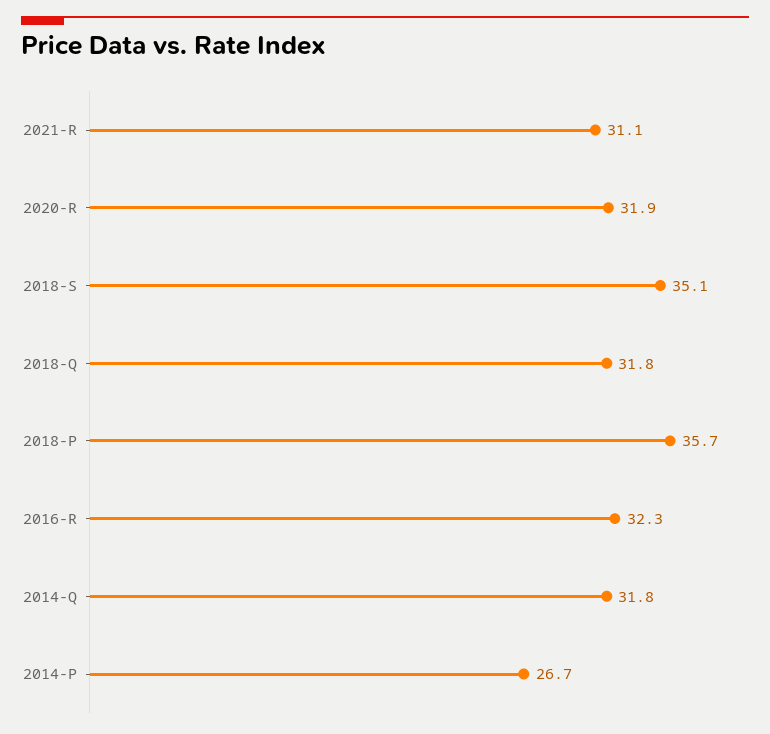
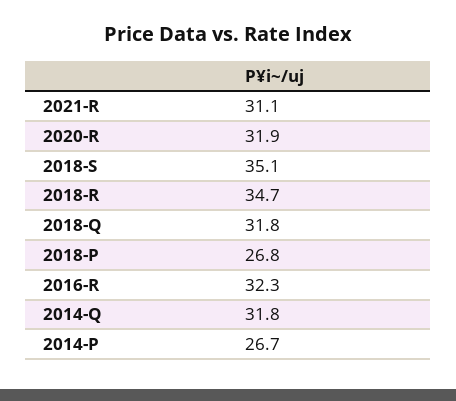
2018-P: 35.7 -> 26.8
2018-R: none -> 34.7

